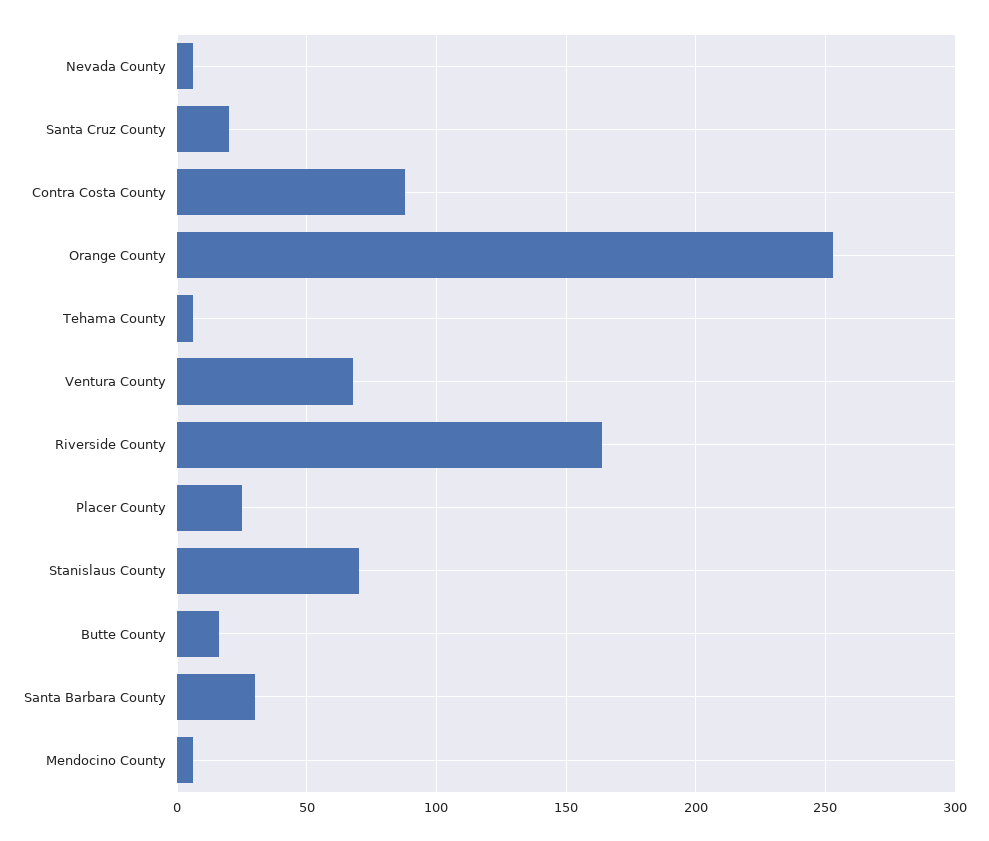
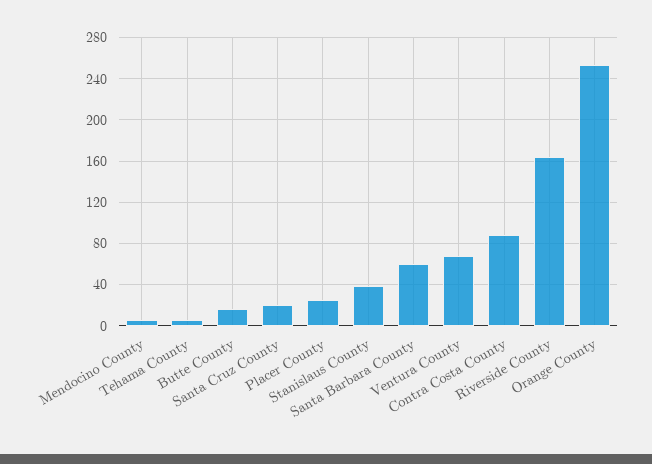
Nevada County: 5 -> none
Stanislaus County: 70 -> 40
Santa Barbara County: 30 -> 60

